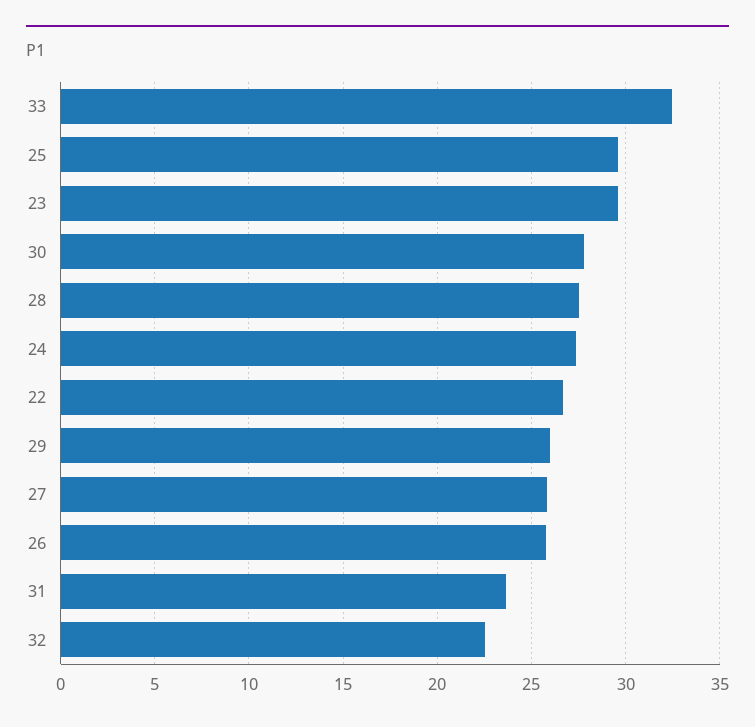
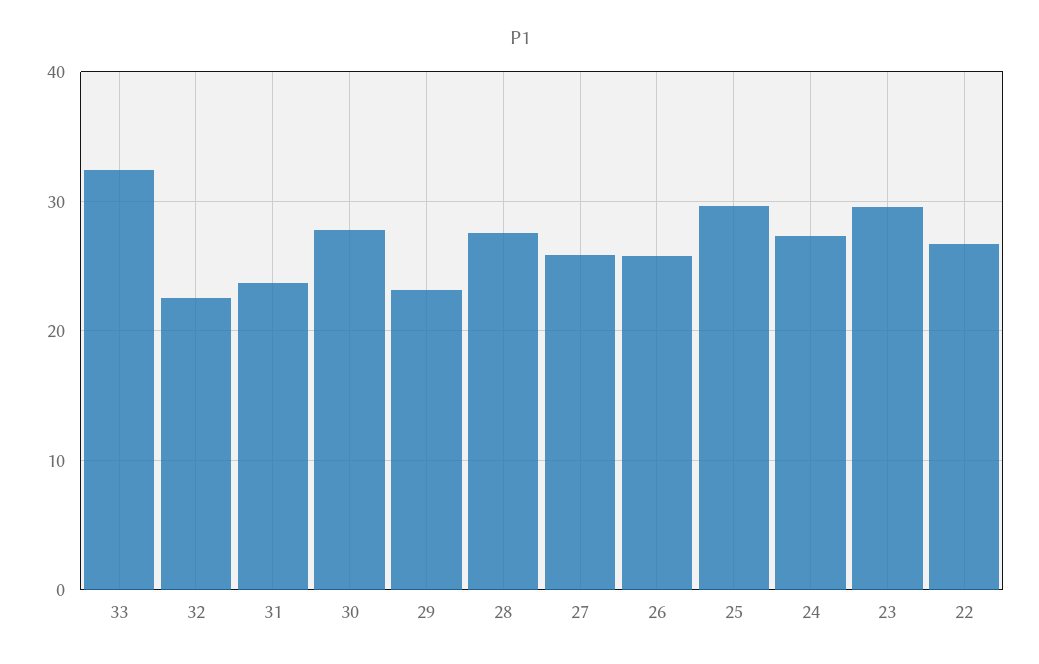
29: 26 -> 23

